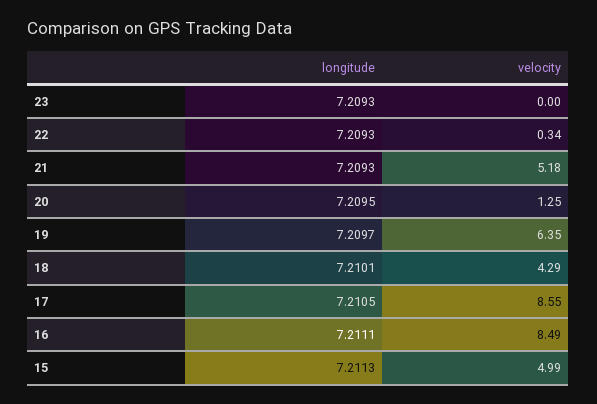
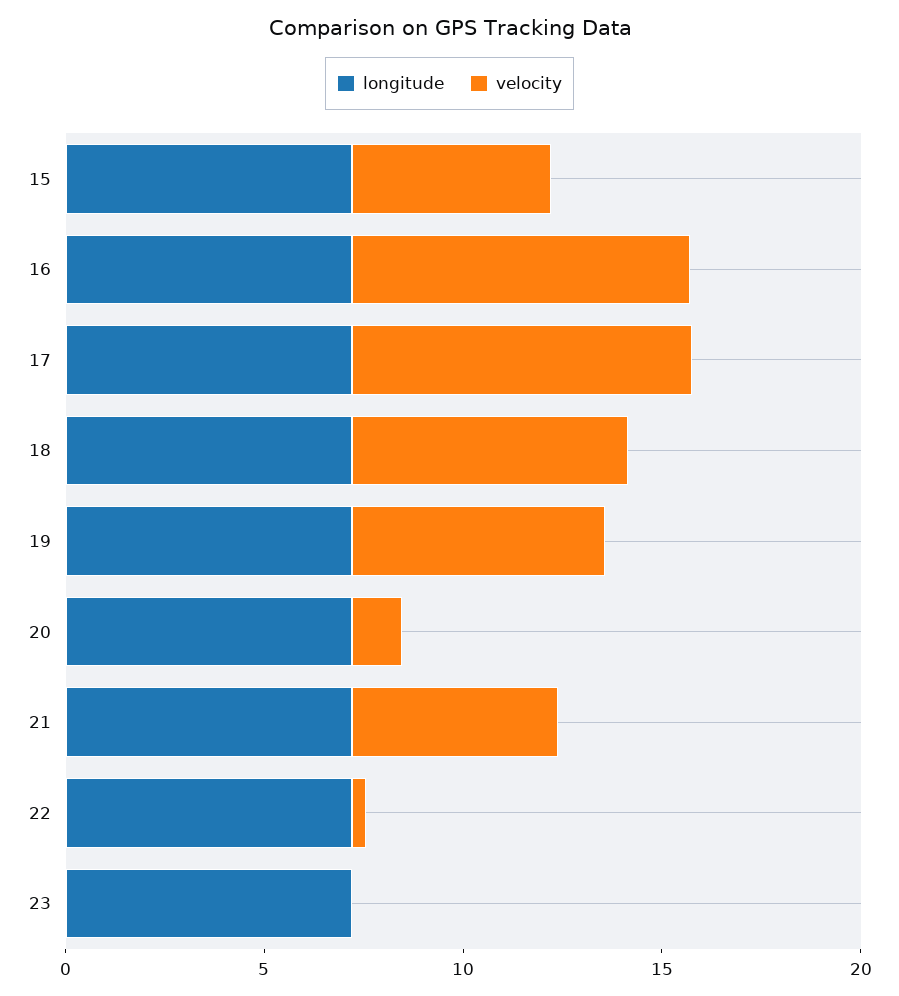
velocity, 18: 4.29 -> 7

